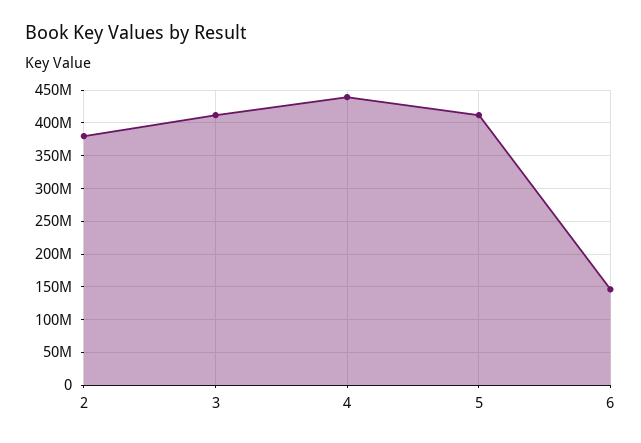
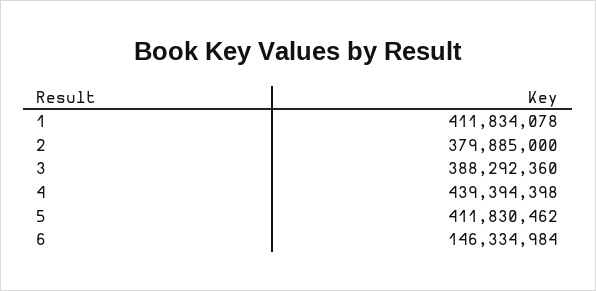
3: 410000000 -> 388292360
1: none -> 411834078

